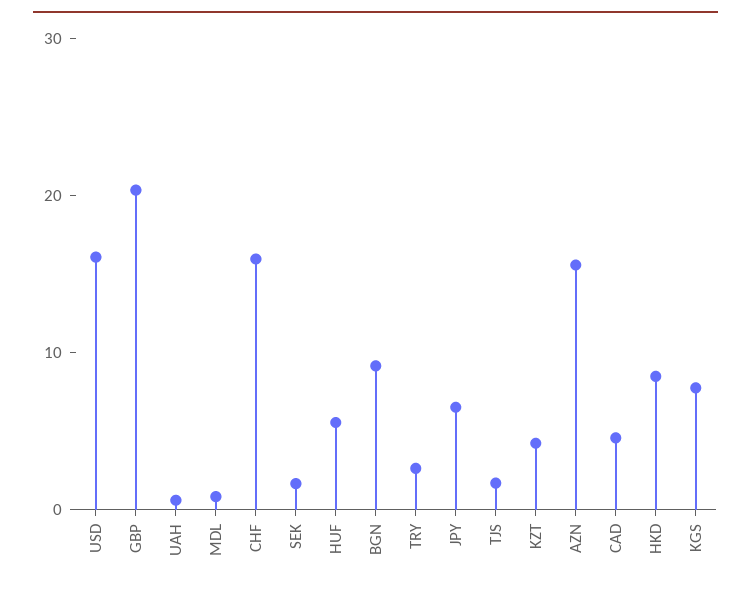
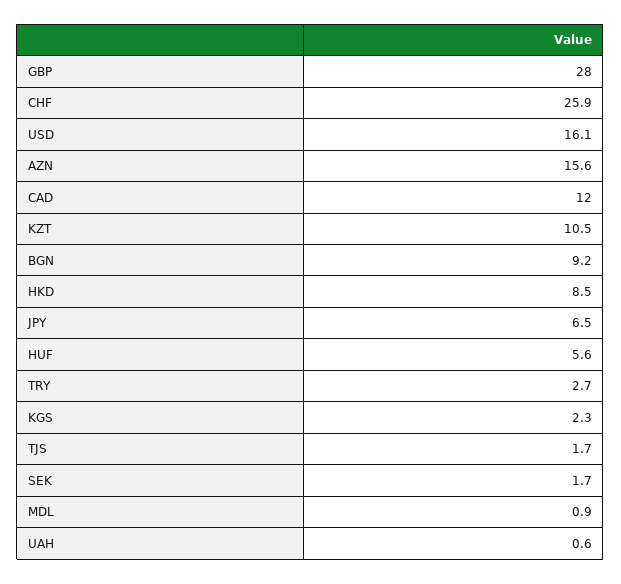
GBP: 20 -> 28
CHF: 16 -> 25.9
KZT: 4 -> 10.5
CAD: 4 -> 12
KGS: 8 -> 2.3

